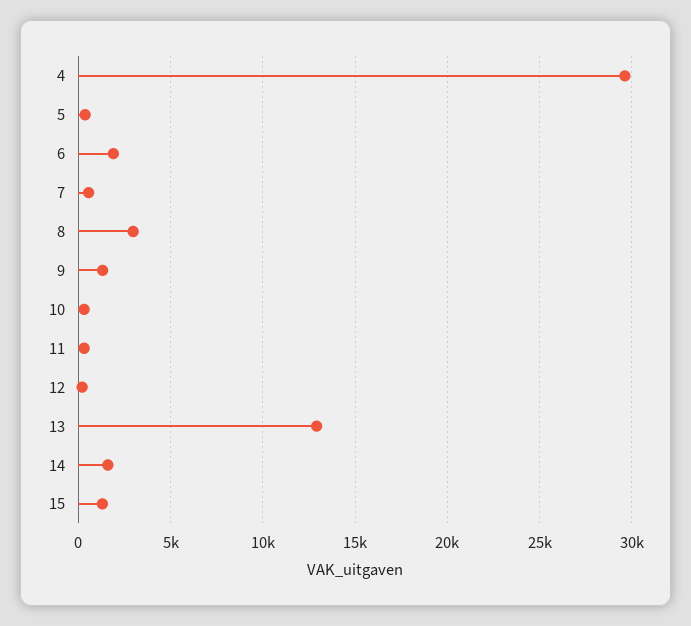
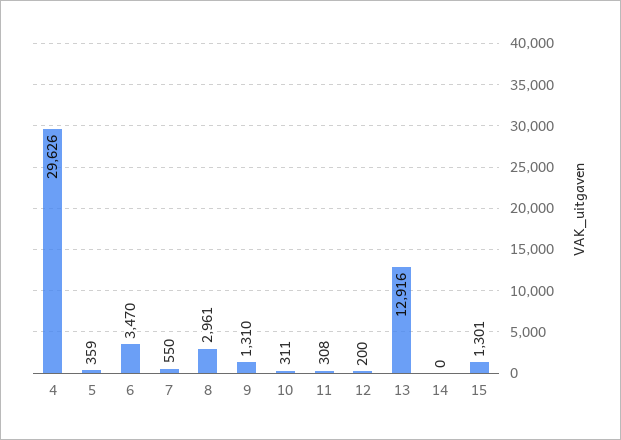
6: 2000 -> 3470
14: 1500 -> 0

